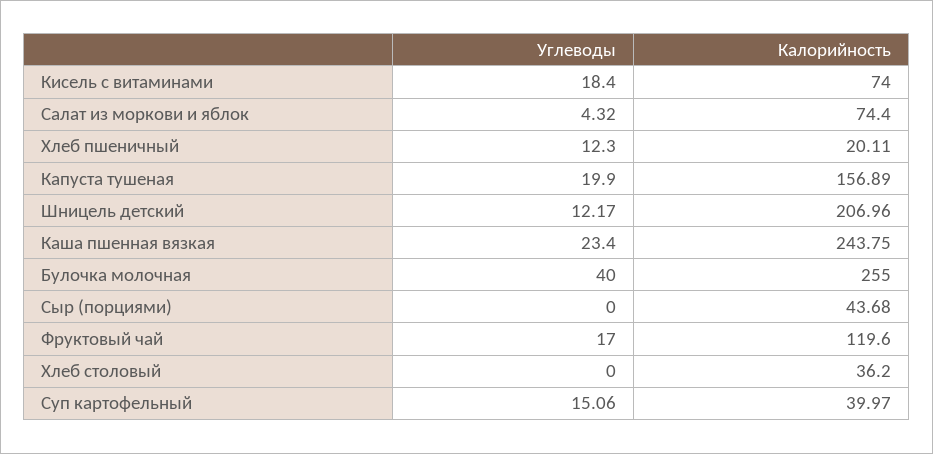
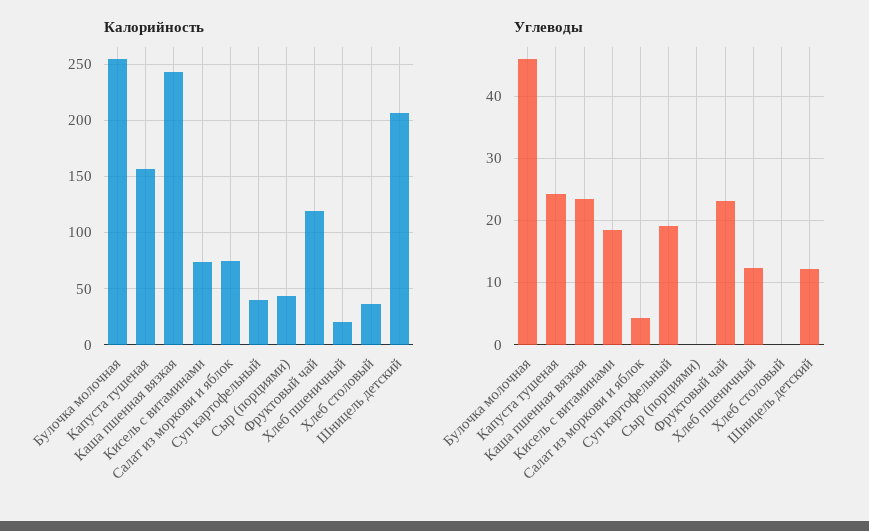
Углеводы, Капуста тушеная: 19.9 -> 24
Углеводы, Булочка молочная: 40 -> 46
Углеводы, Фруктовый чай: 17 -> 23
Углеводы, Суп картофельный: 15.06 -> 19

